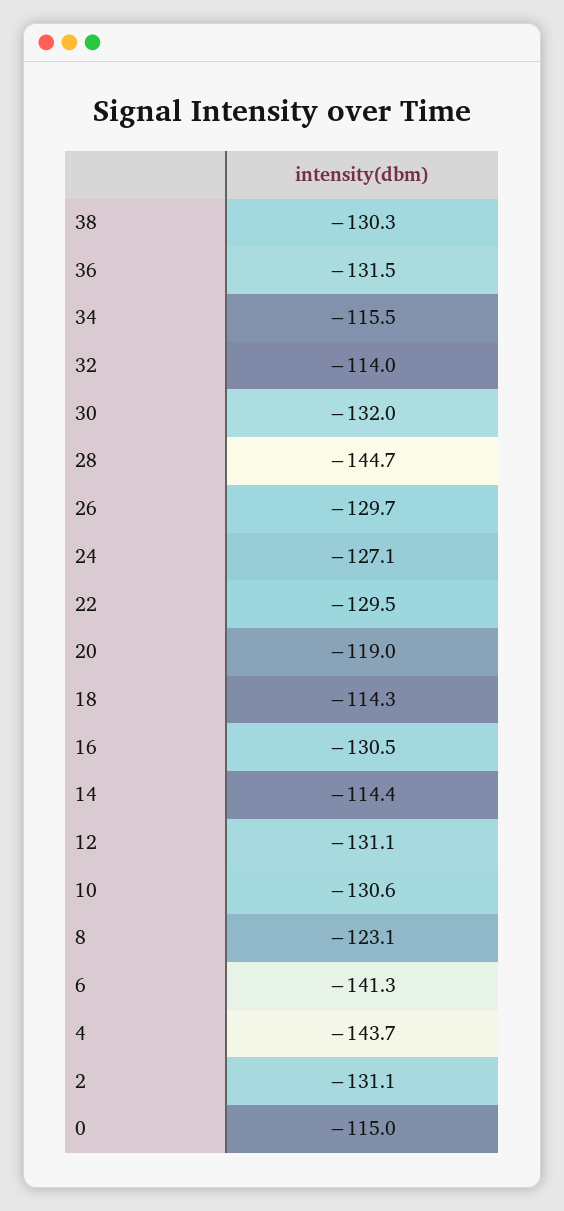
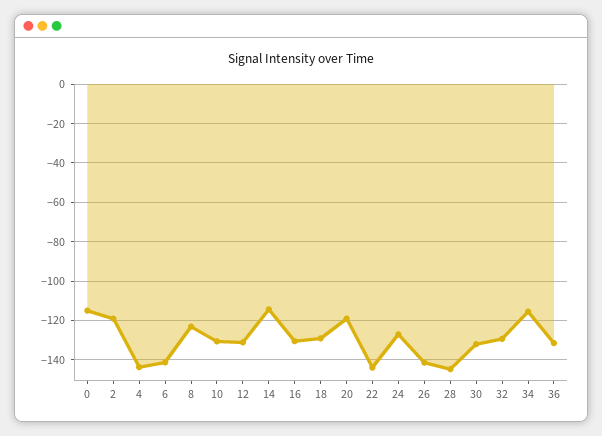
38: -130.3 -> none
32: -114 -> -130
26: -129.7 -> -140
22: -129.5 -> -145
18: -114.3 -> -130
2: -131.1 -> -120

